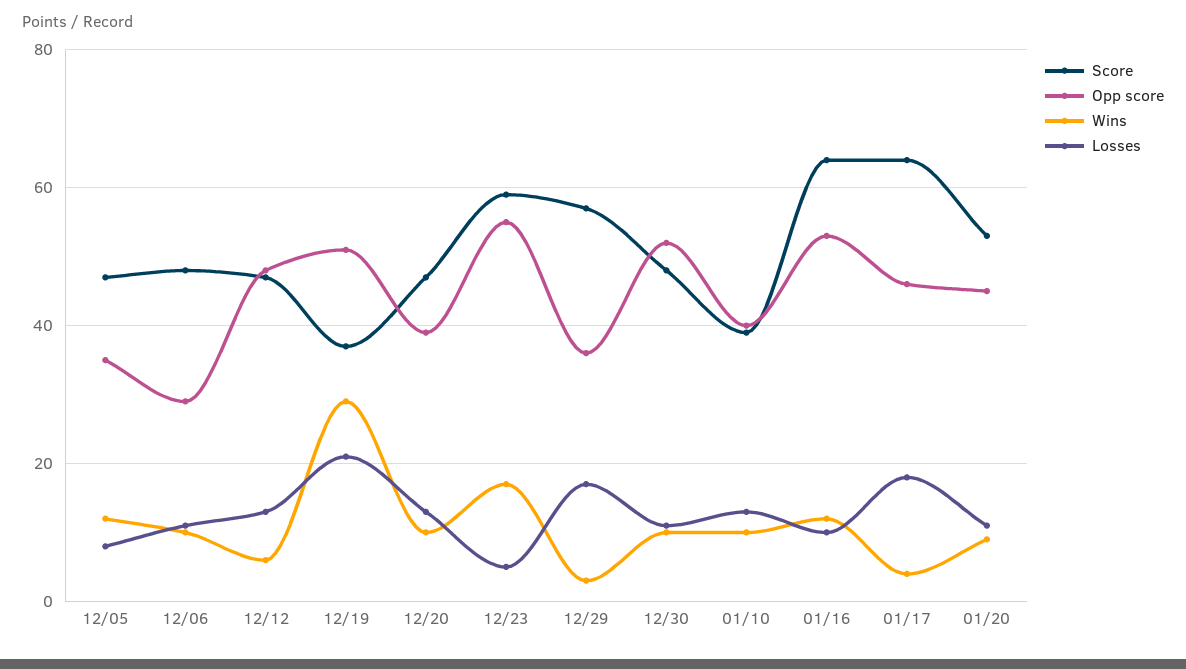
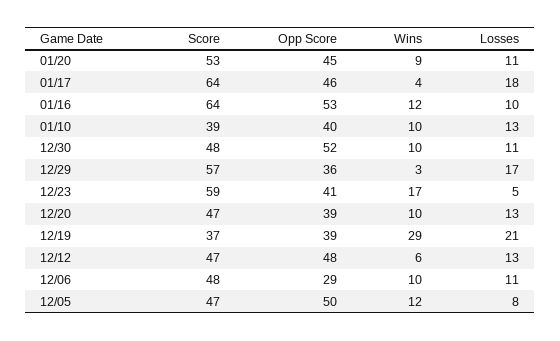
Opp score, 12/05: 35 -> 50
Opp score, 12/19: 50 -> 39
Opp score, 12/23: 55 -> 41

